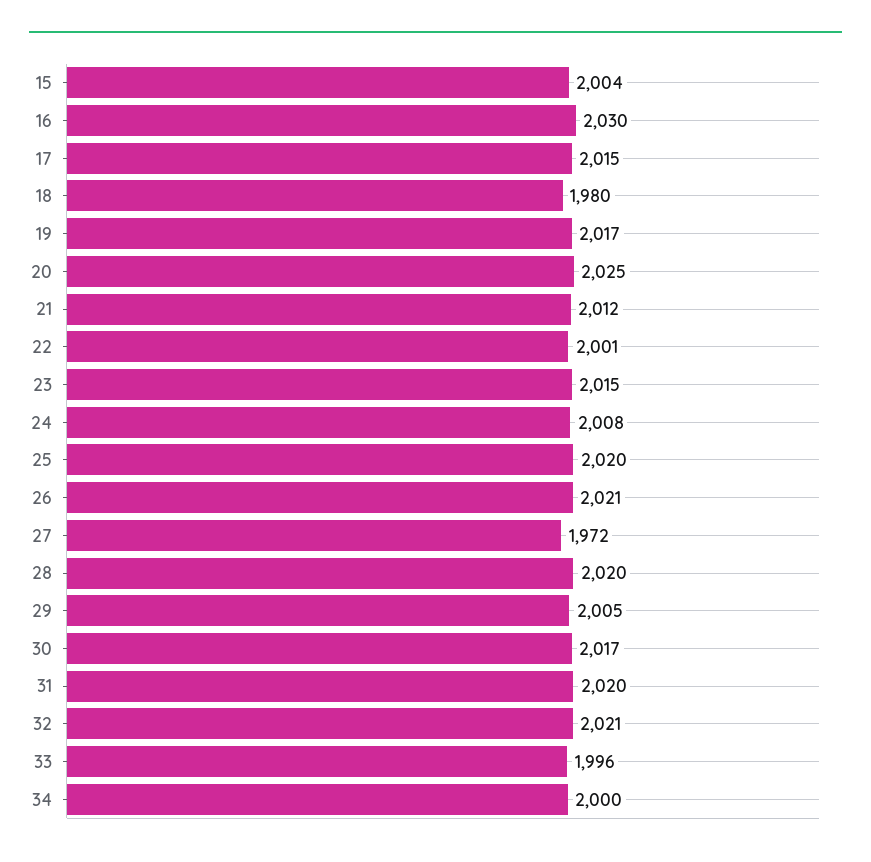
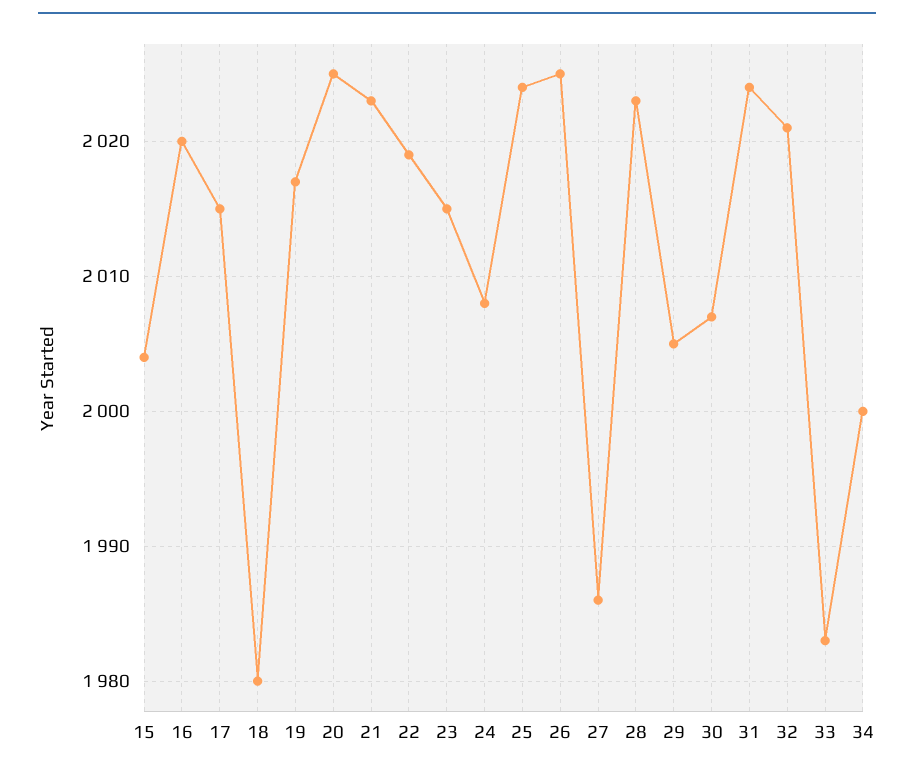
16: 2030 -> 2020
21: 2012 -> 2023
22: 2001 -> 2019
25: 2020 -> 2024
26: 2021 -> 2025
27: 1972 -> 1986
28: 2020 -> 2023
30: 2017 -> 2007
31: 2020 -> 2024
33: 1996 -> 1983

